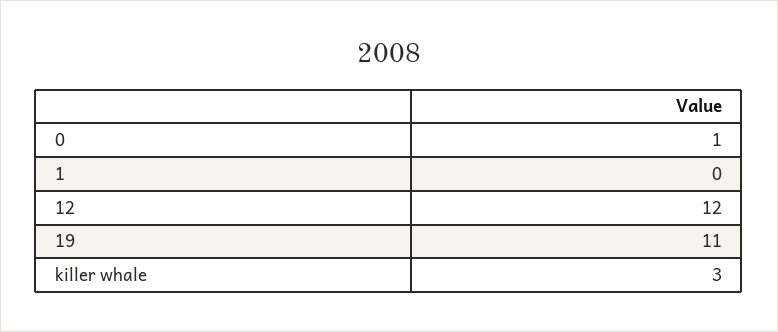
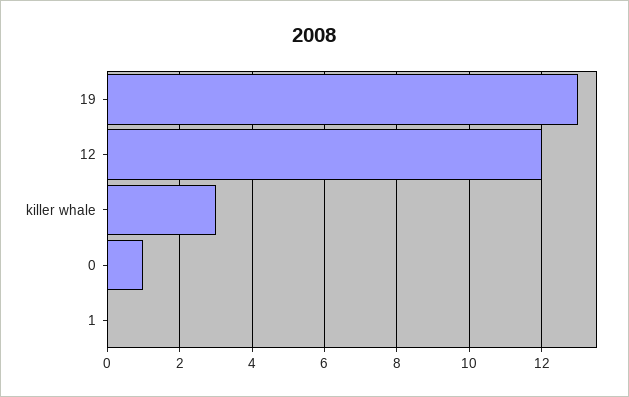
19: 11 -> 13

